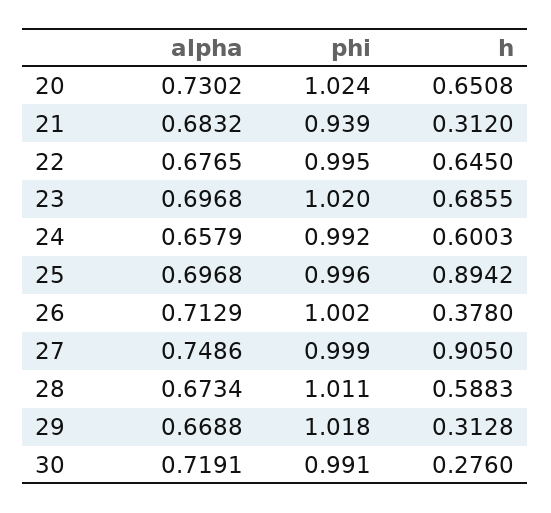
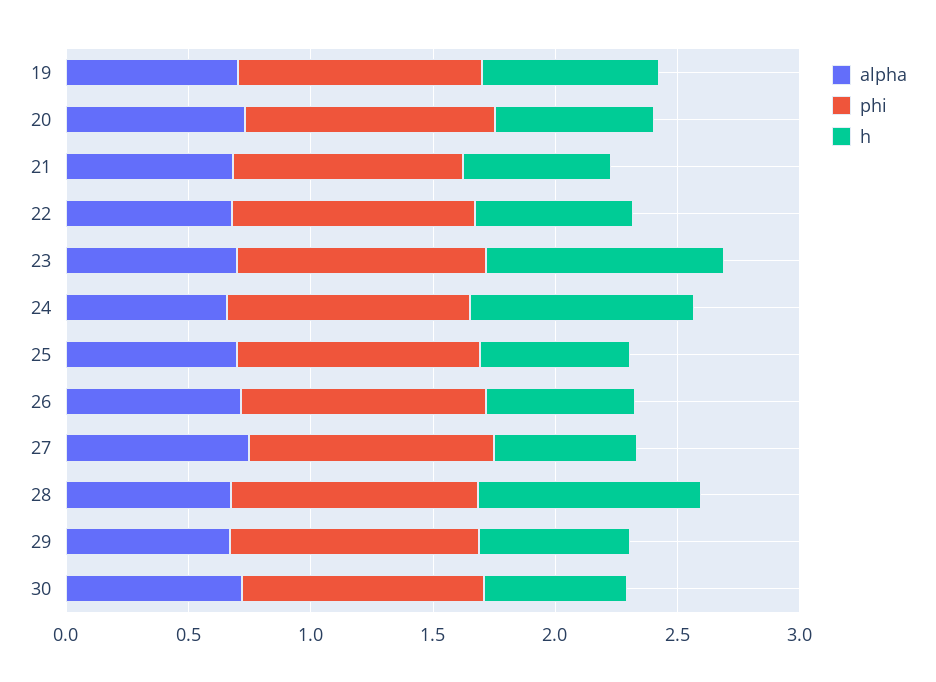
h, 21: 0.312 -> 0.6
h, 23: 0.6855 -> 1
h, 24: 0.6003 -> 0.9
h, 25: 0.8942 -> 0.6
h, 26: 0.378 -> 0.6
h, 27: 0.905 -> 0.6
h, 28: 0.5883 -> 0.9
h, 29: 0.3128 -> 0.6
h, 30: 0.276 -> 0.6
alpha, 19: none -> 0.7
phi, 19: none -> 1
h, 19: none -> 0.7

